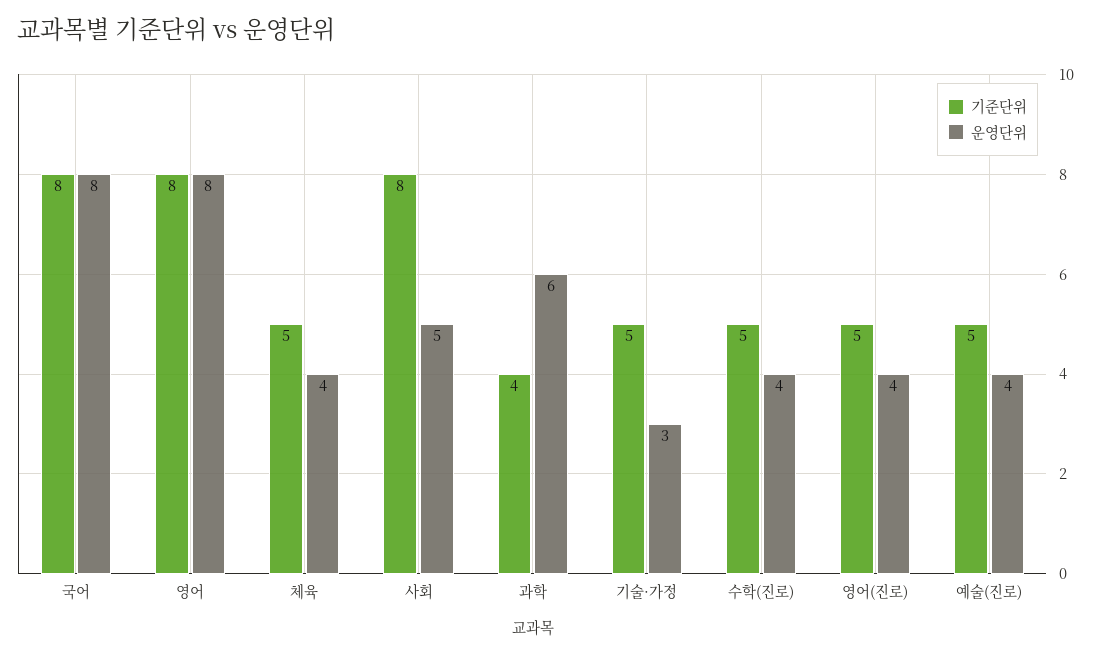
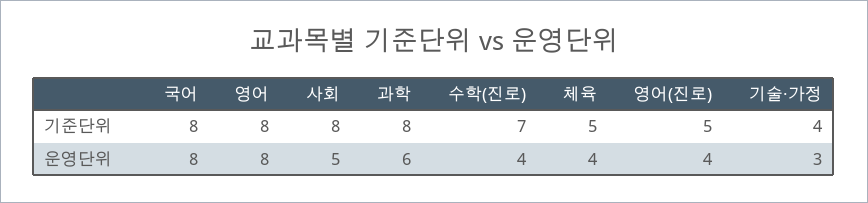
기준단위, 과학: 4 -> 8
기준단위, 기술·가정: 5 -> 4
기준단위, 수학(진로): 5 -> 7
기준단위, 예술(진로): 5 -> none
운영단위, 예술(진로): 4 -> none

